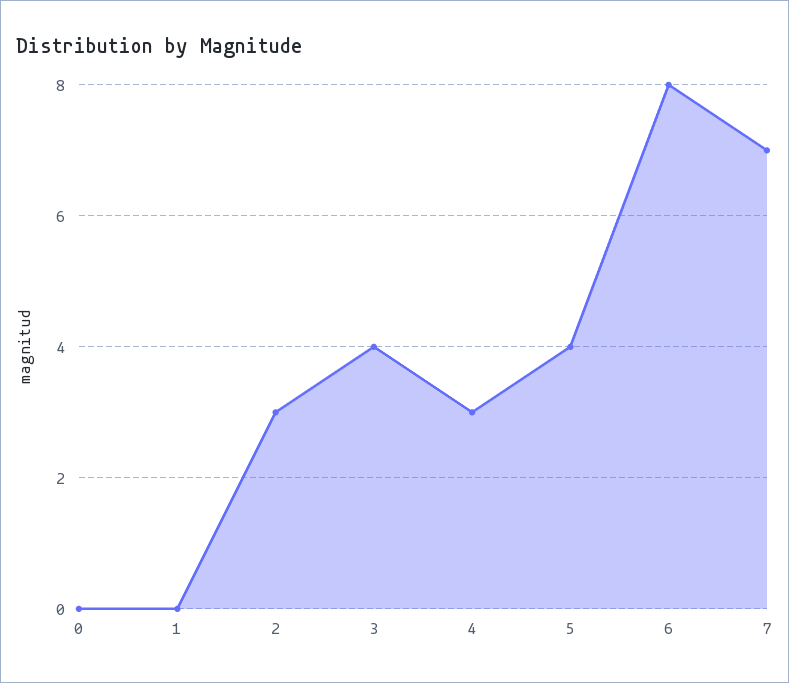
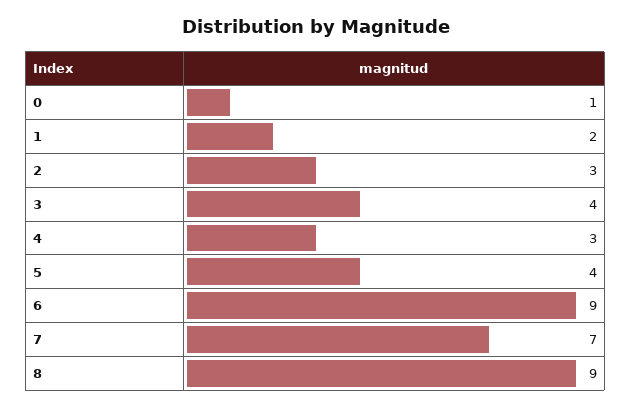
0: 0 -> 1
1: 0 -> 2
6: 8 -> 9
8: none -> 9

